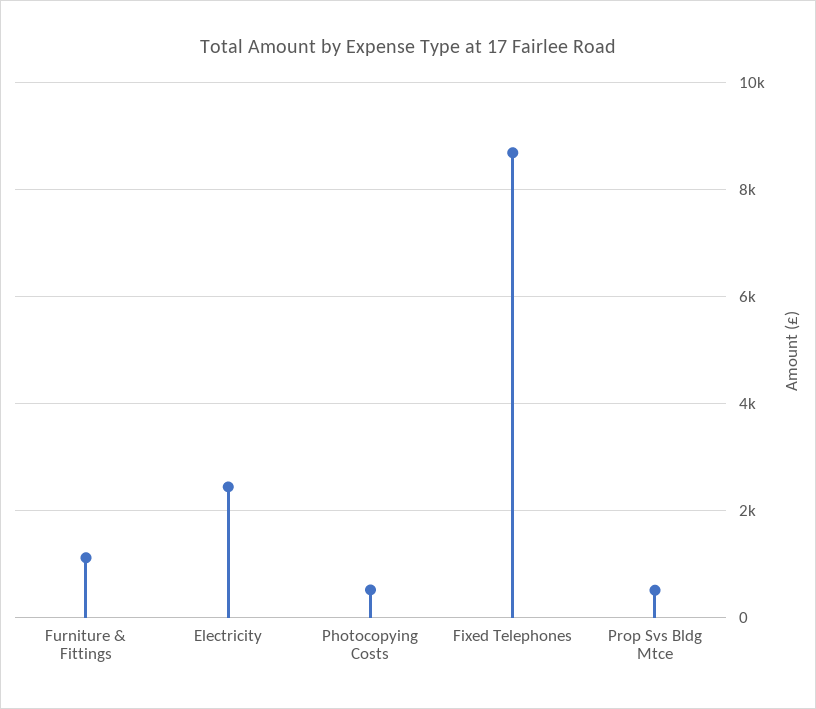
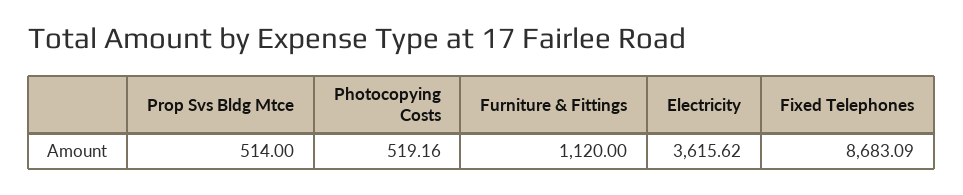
Electricity: 2400 -> 3615.62

